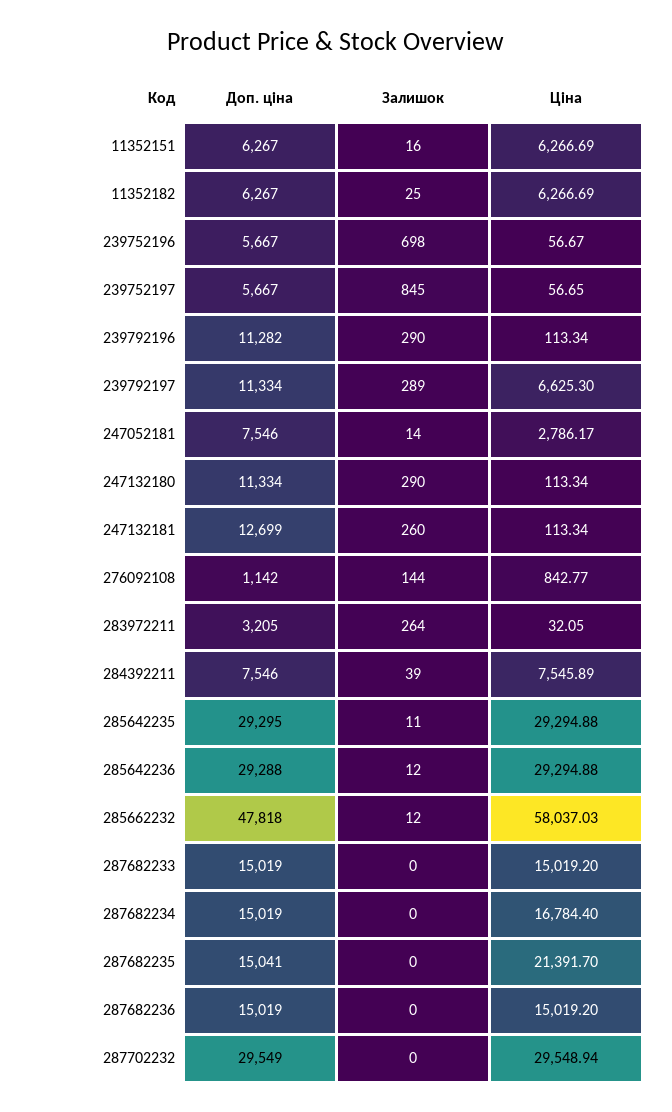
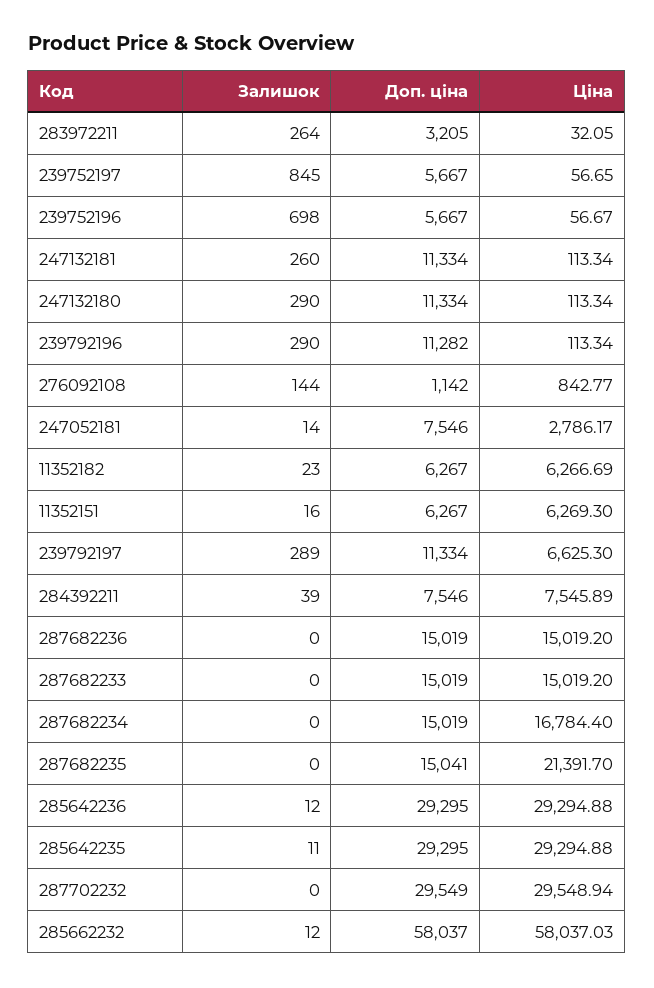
Ціна, 11352151: 6266.69 -> 6269.3
Залишок, 11352182: 25 -> 23
Доп. ціна, 247132181: 12699 -> 11334
Доп. ціна, 285642236: 29288 -> 29295
Доп. ціна, 285662232: 47818 -> 58037

